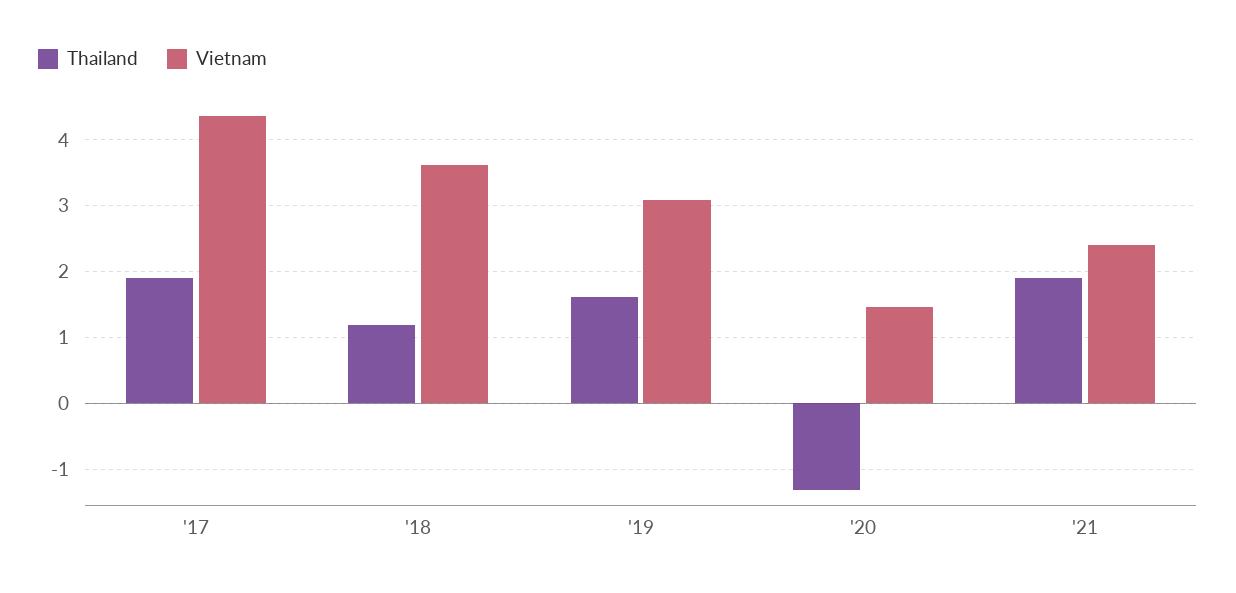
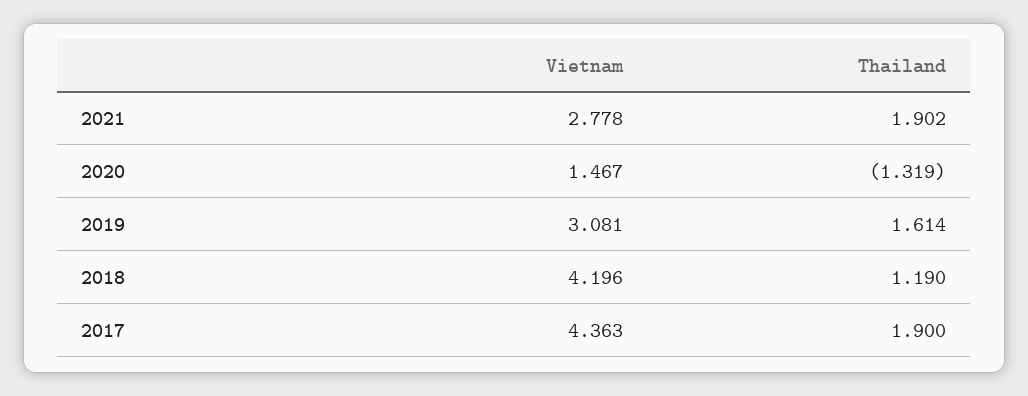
Vietnam, '18: 3.6 -> 4.196
Vietnam, '21: 2.4 -> 2.778

